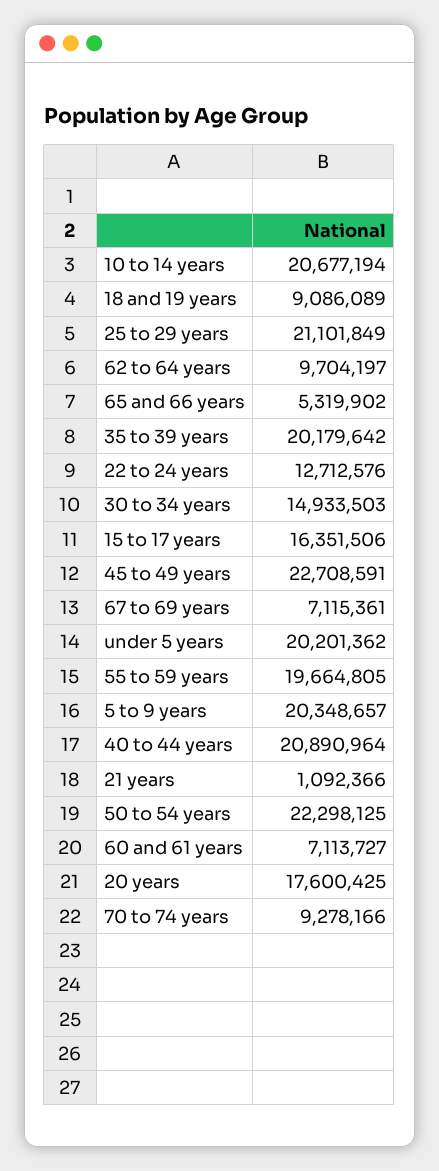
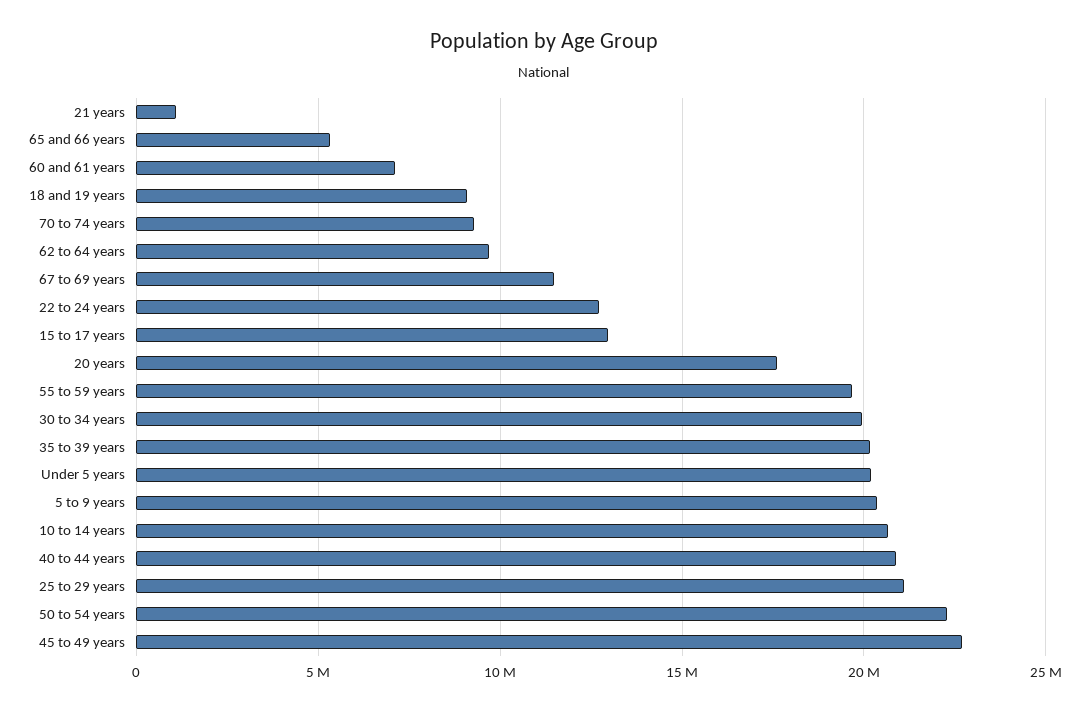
30 to 34 years: 14933503 -> 20000000
15 to 17 years: 16351506 -> 13000000
67 to 69 years: 7115361 -> 11500000

